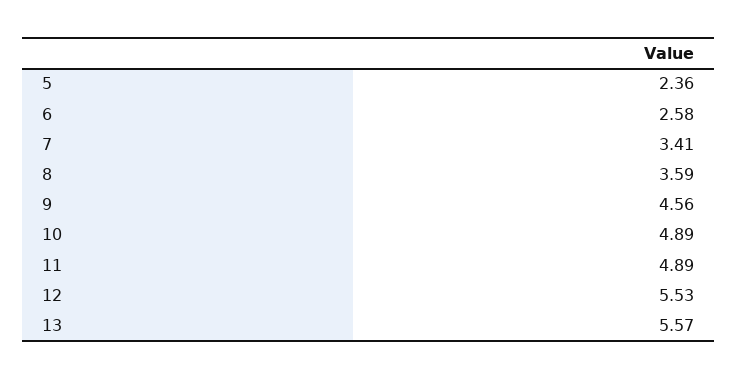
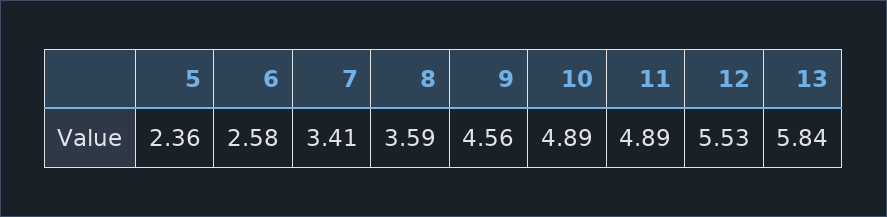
13: 5.57 -> 5.84

